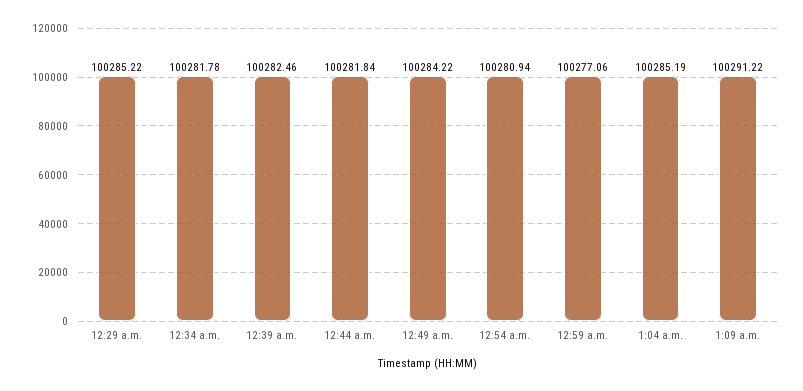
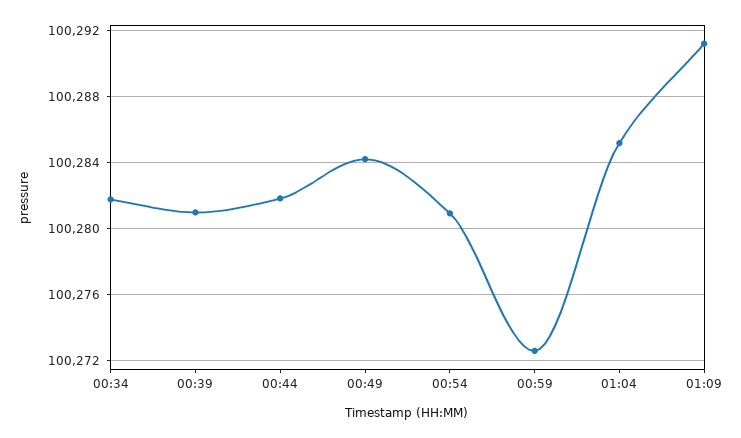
12:29 a.m.: 100285.22 -> none
12:39 a.m.: 100282.46 -> 100281
12:59 a.m.: 100277.06 -> 100272.5

